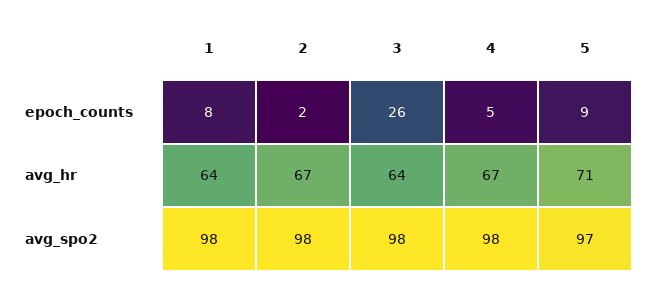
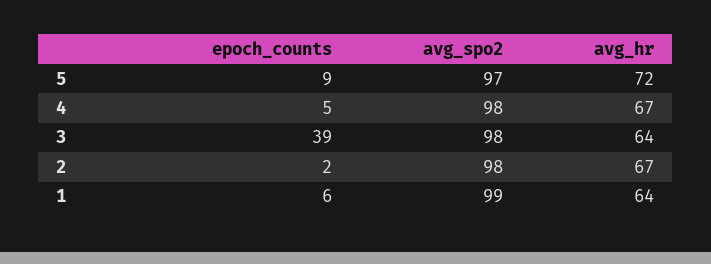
1, epoch_counts: 8 -> 6
3, epoch_counts: 26 -> 39
5, avg_hr: 71 -> 72
1, avg_spo2: 98 -> 99

